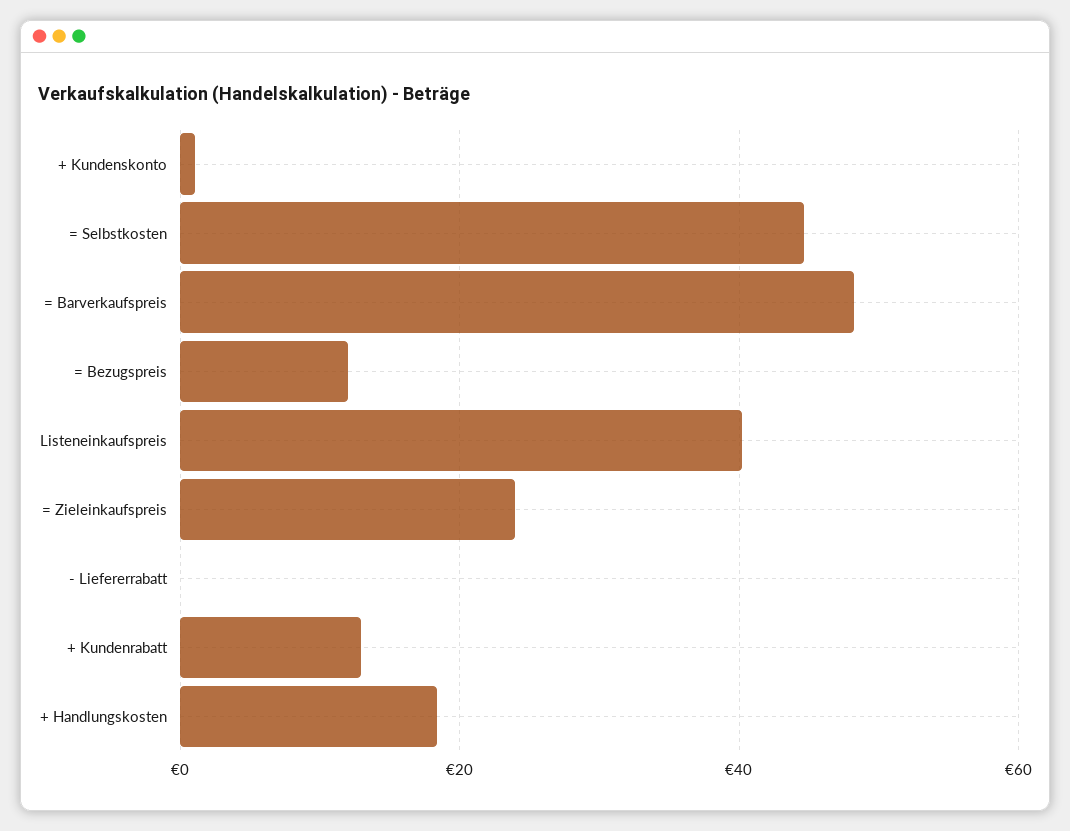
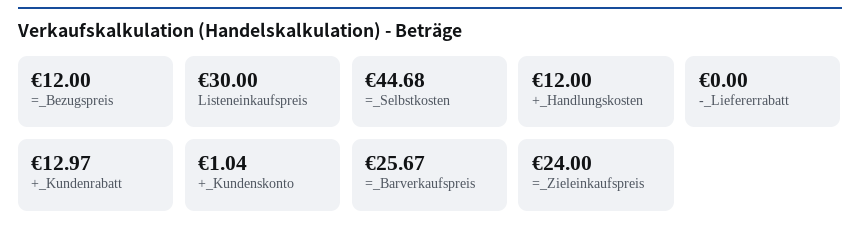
= Barverkaufspreis: 48 -> 25.67
Listeneinkaufspreis: 40 -> 30
+ Handlungskosten: 18 -> 12

